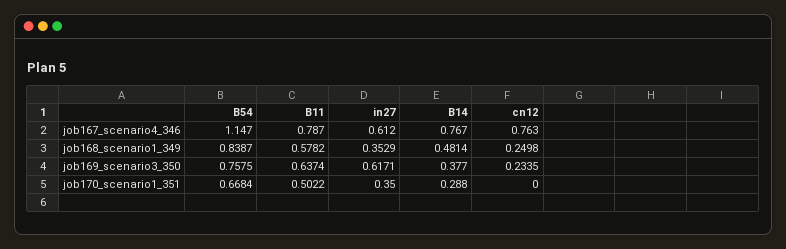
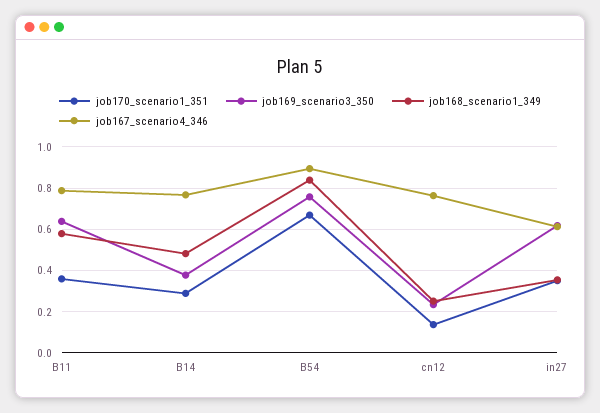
job167_scenario4_346, B54: 1.147 -> 0.9
job170_scenario1_351, B11: 0.5022 -> 0.35
job170_scenario1_351, cn12: 0 -> 0.15

